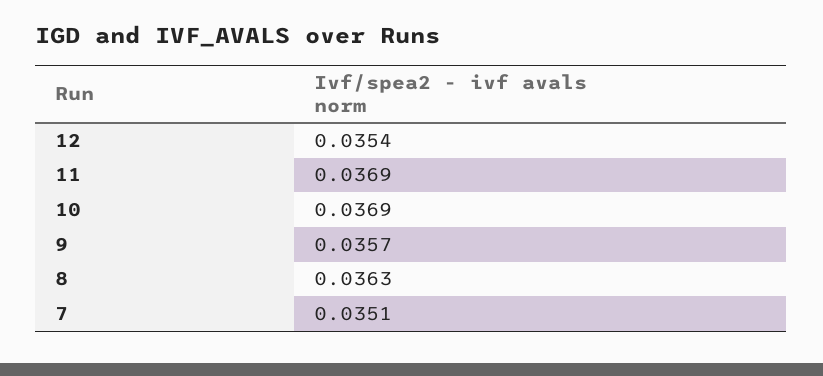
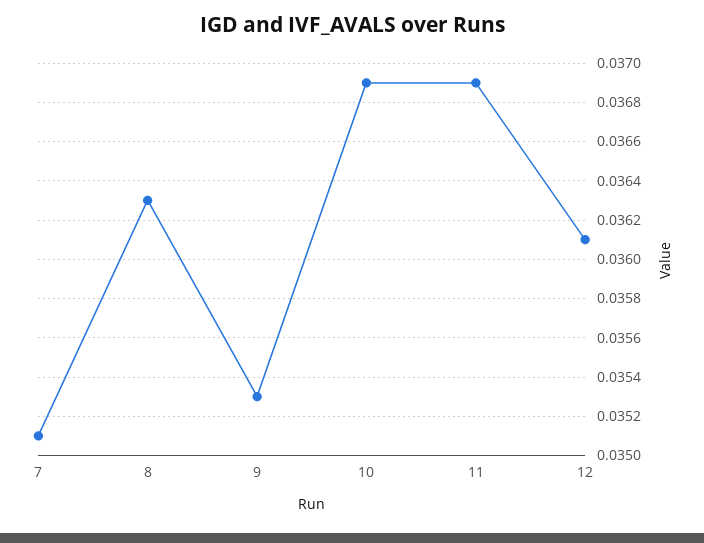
12: 0.0354 -> 0.0361
9: 0.0357 -> 0.0353

